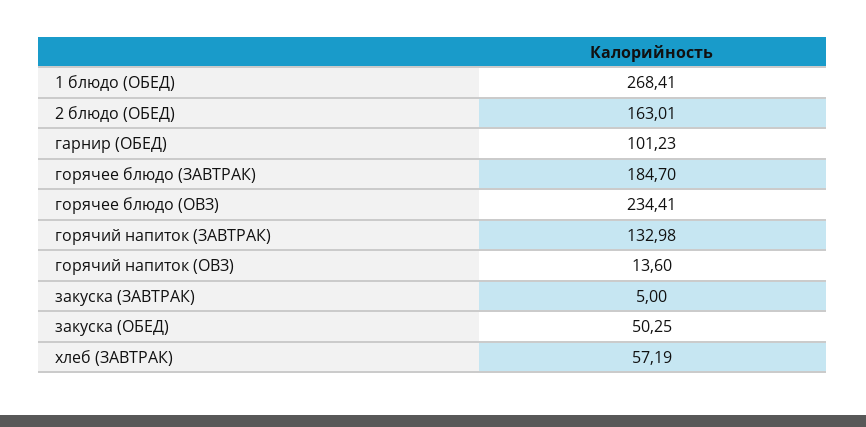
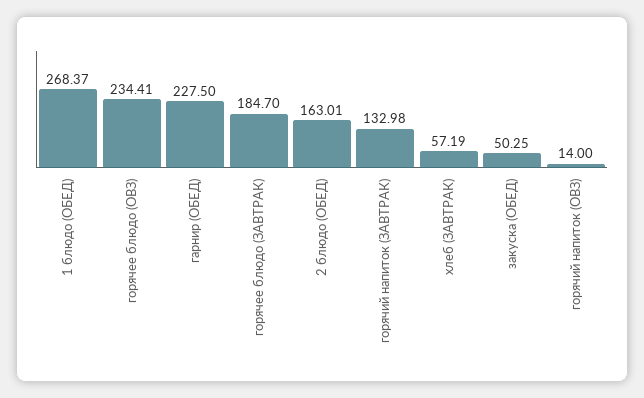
1 блюдо (ОБЕД): 268.41 -> 268.37
гарнир (ОБЕД): 101.23 -> 227.5
горячий напиток (ОВЗ): 13.6 -> 14
закуска (ЗАВТРАК): 5 -> none

